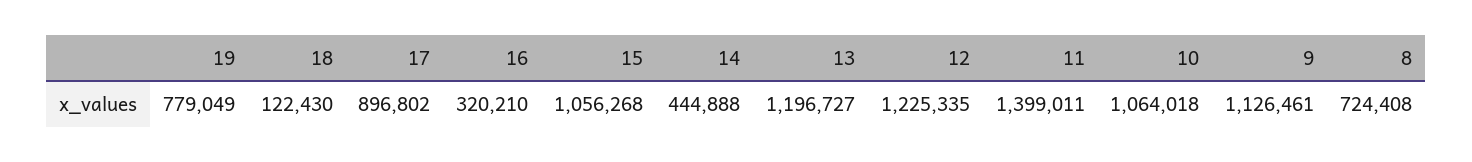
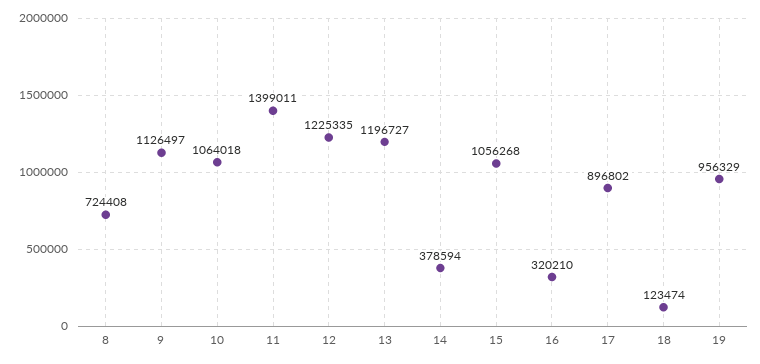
19: 779049 -> 956329
18: 122430 -> 123474
14: 444888 -> 378594
9: 1126461 -> 1126497

